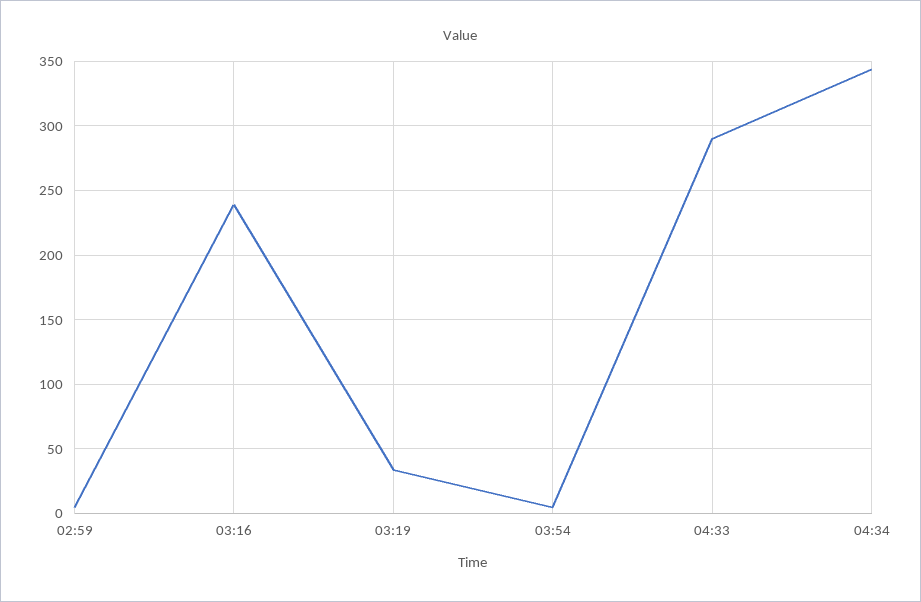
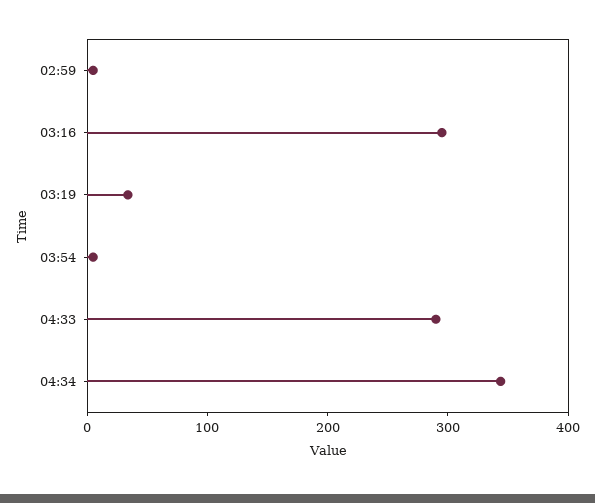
03:16: 240 -> 300

